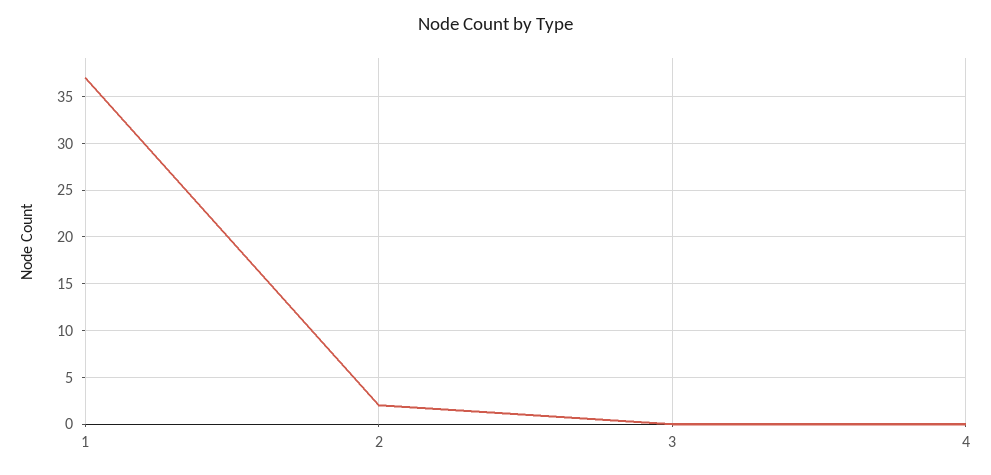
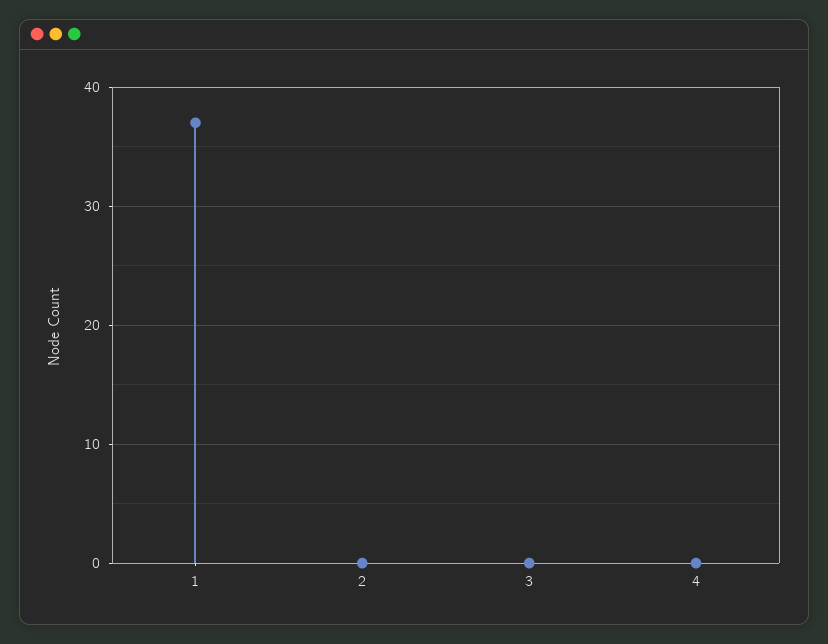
2: 2 -> 0

